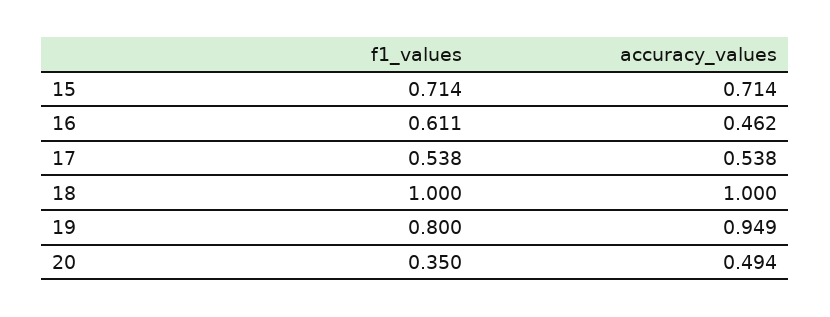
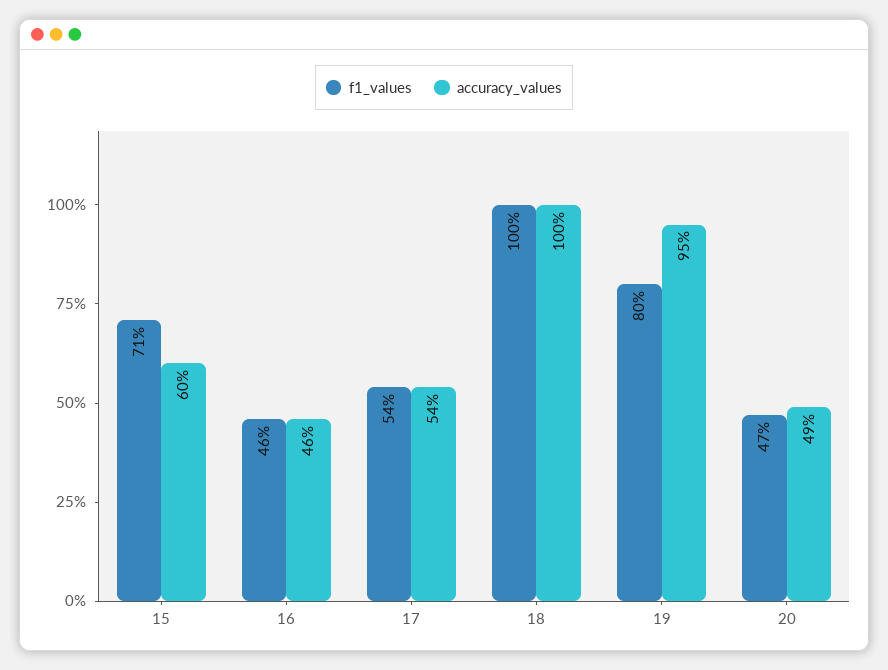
accuracy_values, 15: 0.714 -> 0.6
f1_values, 16: 0.611 -> 0.46
f1_values, 20: 0.35 -> 0.47

